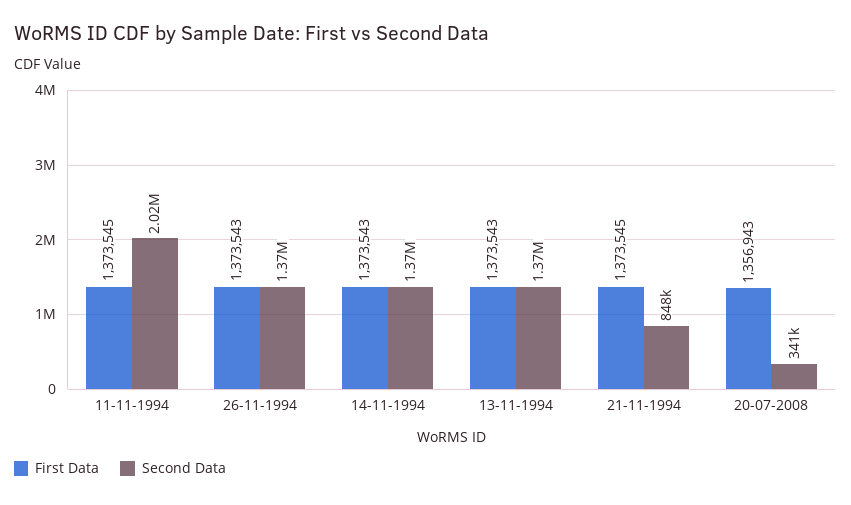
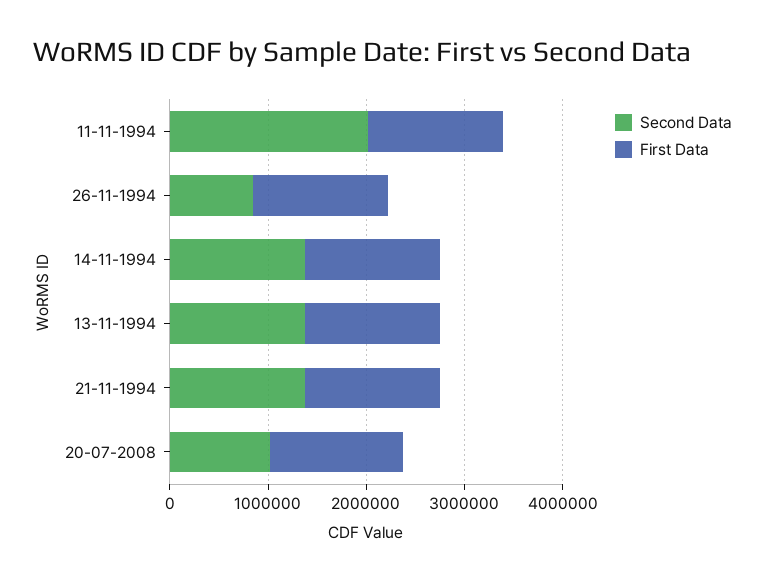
Second Data, 26-11-1994: 1370000 -> 800000
Second Data, 21-11-1994: 848000 -> 1400000
Second Data, 20-07-2008: 341000 -> 1000000

